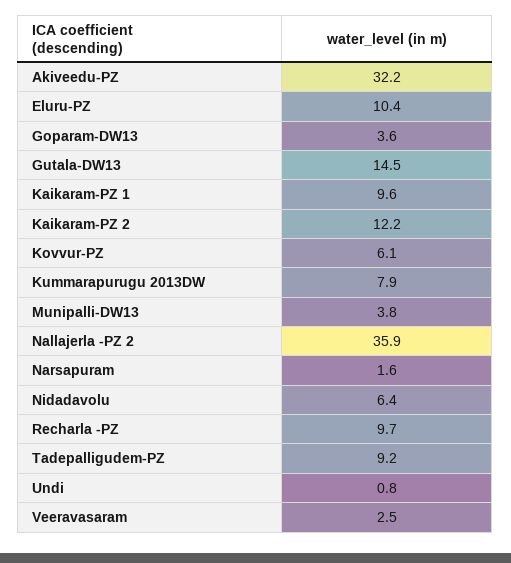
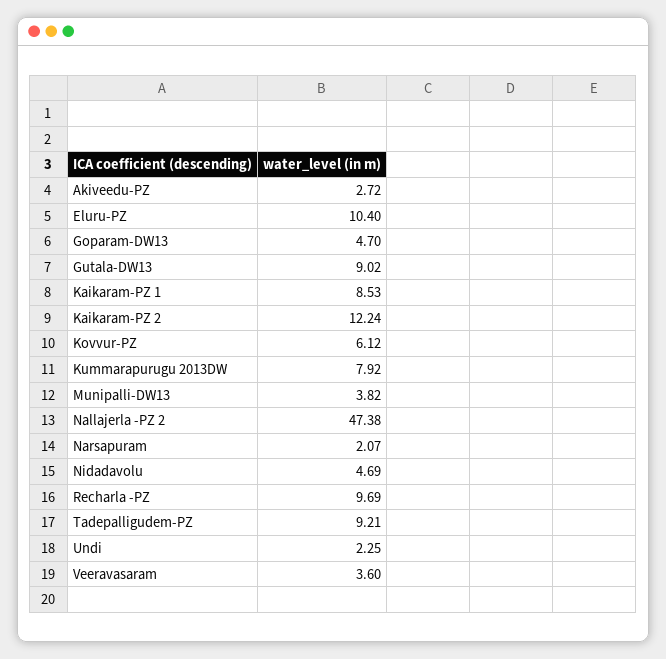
Akiveedu-PZ: 32.2 -> 2.72
Goparam-DW13: 3.6 -> 4.7
Gutala-DW13: 14.5 -> 9.02
Kaikaram-PZ 1: 9.6 -> 8.53
Nallajerla -PZ 2: 35.9 -> 47.38
Narsapuram: 1.6 -> 2.07
Nidadavolu: 6.4 -> 4.69
Undi: 0.8 -> 2.25
Veeravasaram: 2.5 -> 3.6

